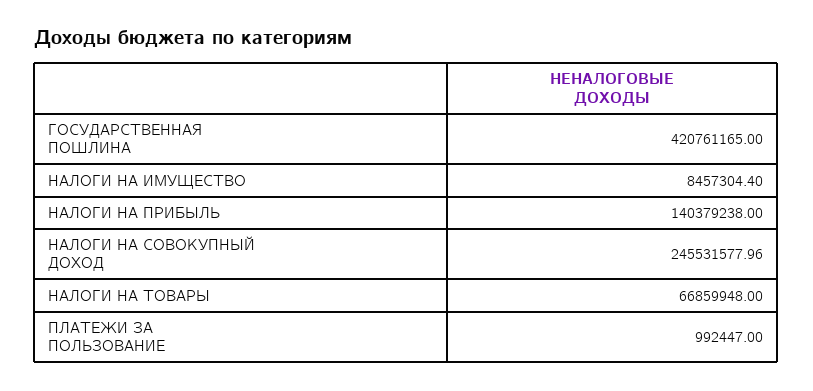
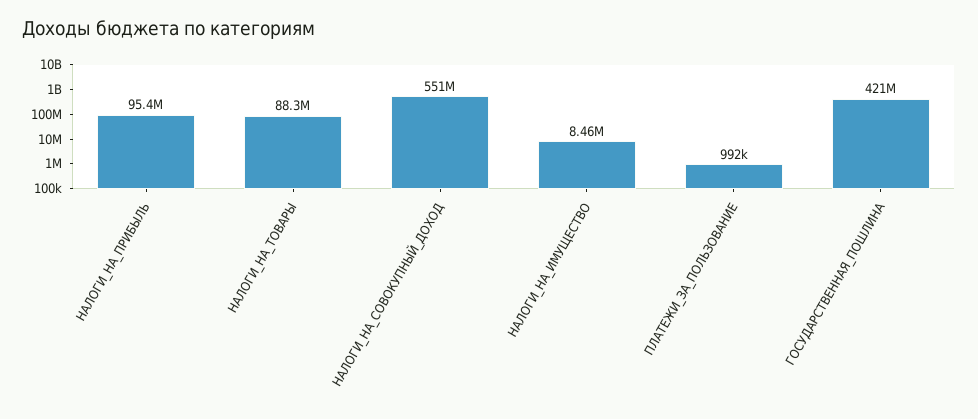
НАЛОГИ НА ПРИБЫЛЬ: 140379238 -> 95400000
НАЛОГИ НА СОВОКУПНЫЙ ДОХОД: 245531577.96 -> 551000000
НАЛОГИ НА ТОВАРЫ: 66859948 -> 88300000

